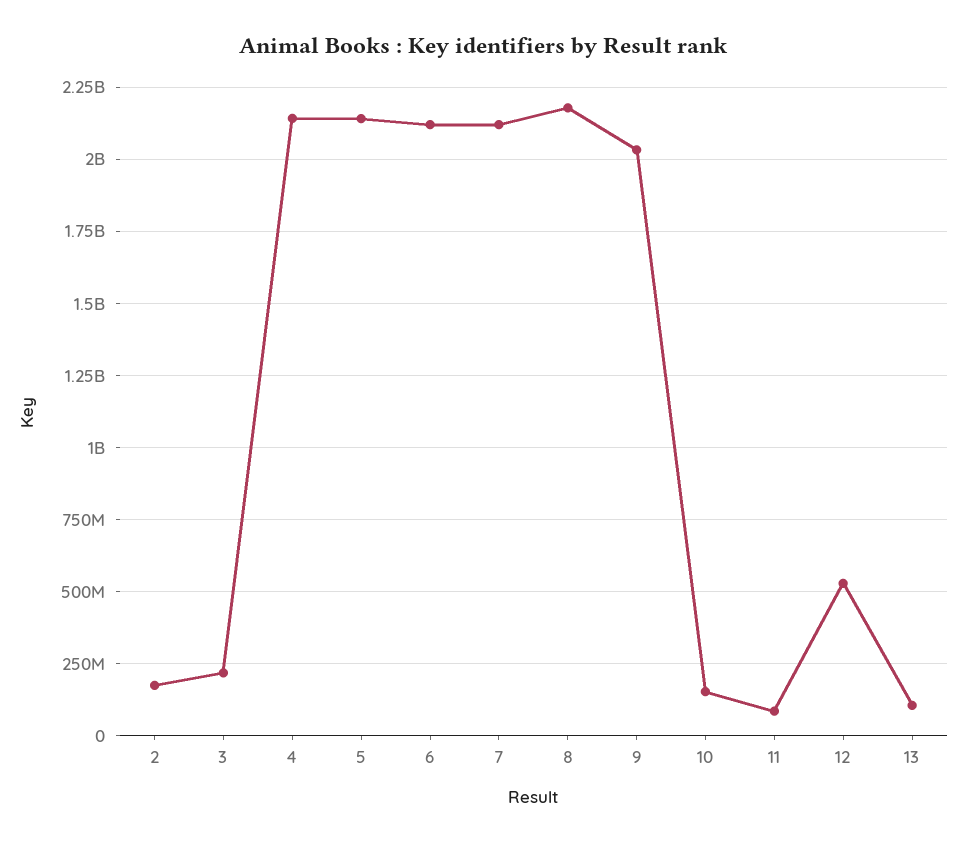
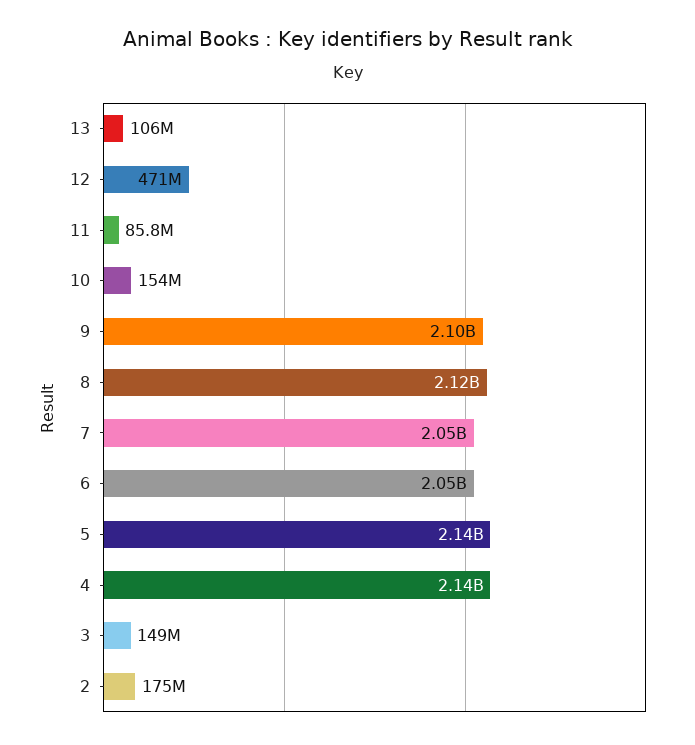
3: 225000000 -> 149000000
6: 2125000000 -> 2050000000
7: 2125000000 -> 2050000000
8: 2175000000 -> 2120000000
9: 2025000000 -> 2100000000
12: 525000000 -> 471000000

